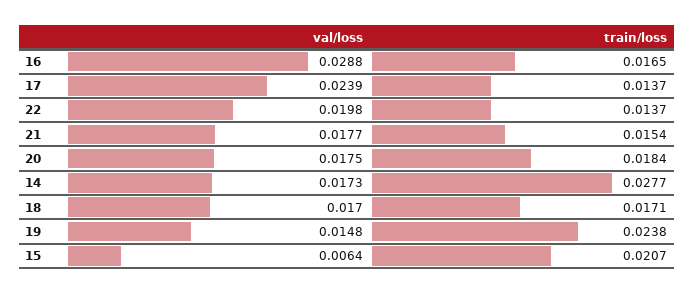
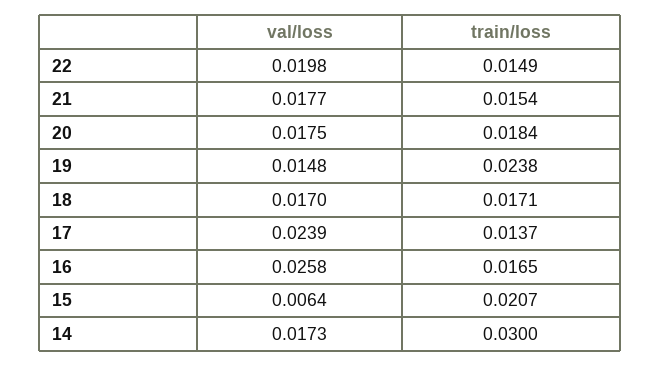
val/loss, 16: 0.0288 -> 0.0258
train/loss, 22: 0.0137 -> 0.0149
train/loss, 14: 0.0277 -> 0.03

